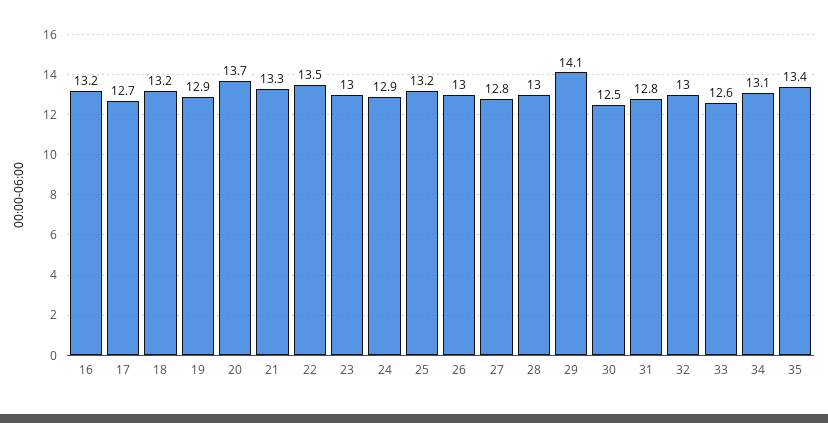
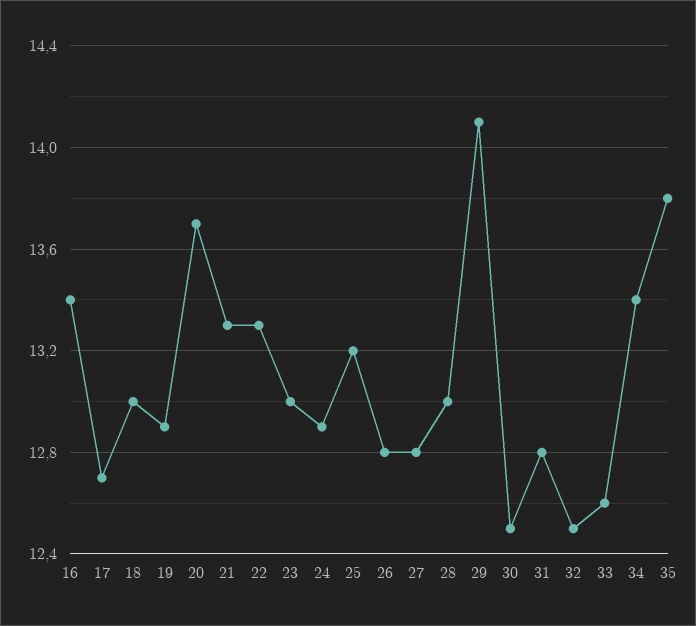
16: 13.2 -> 13.4
18: 13.2 -> 13
22: 13.5 -> 13.3
26: 13 -> 12.8
32: 13 -> 12.5
34: 13.1 -> 13.4
35: 13.4 -> 13.8

